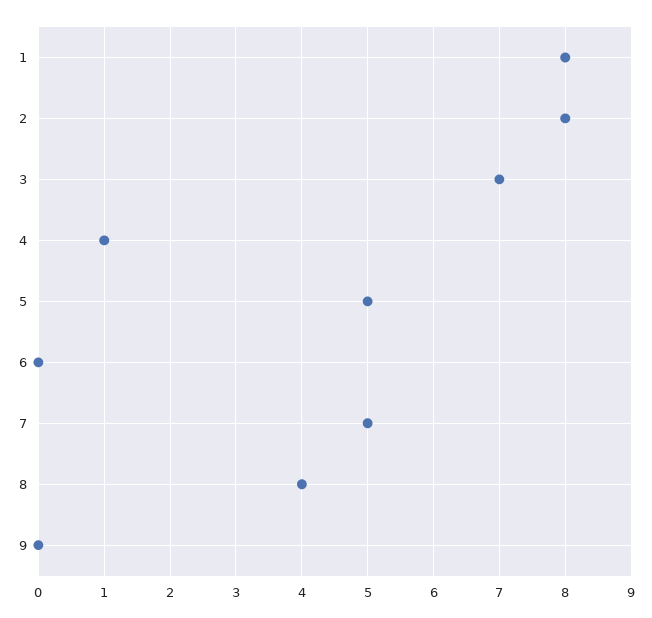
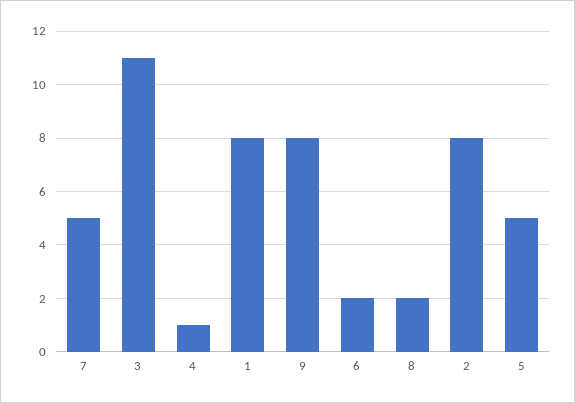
3: 7 -> 11
6: 0 -> 2
8: 4 -> 2
9: 0 -> 8

